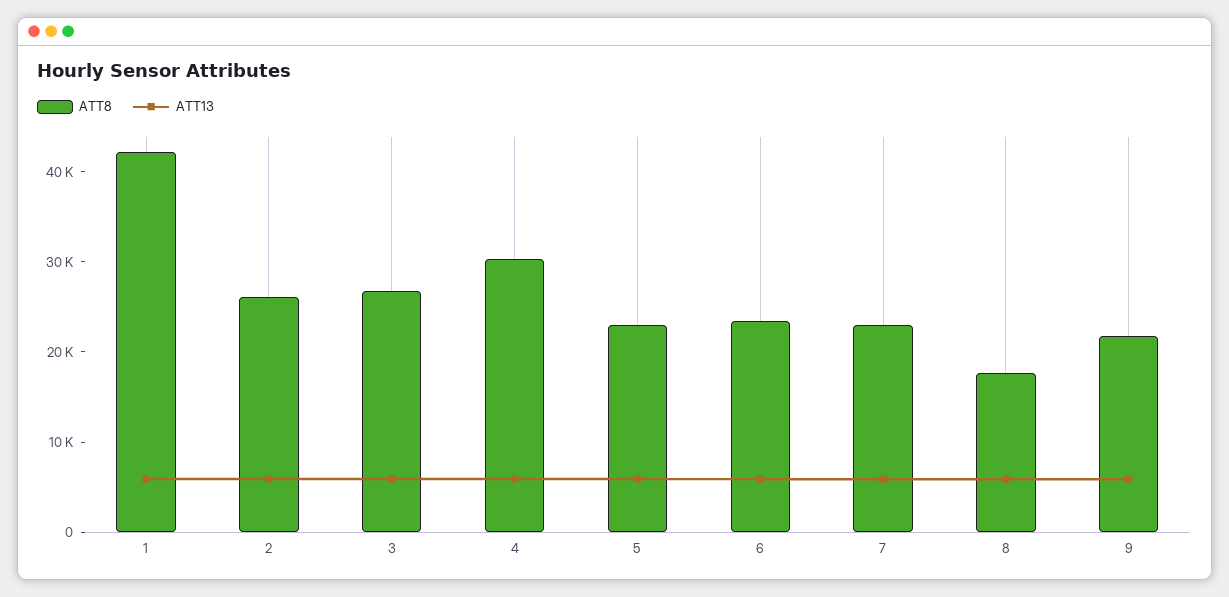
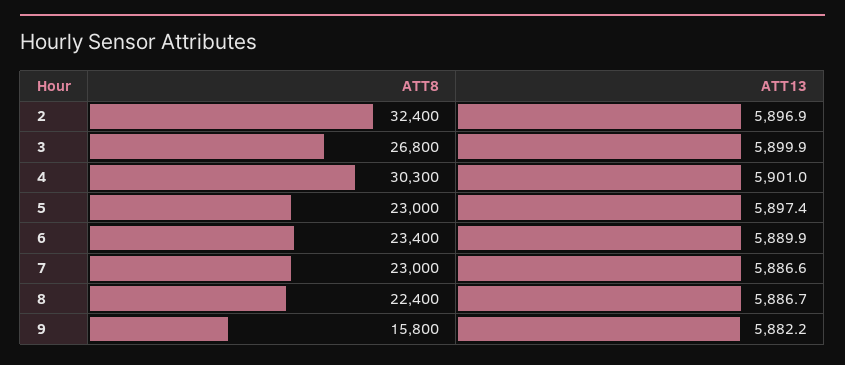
ATT8, 1: 42000 -> none
ATT13, 1: 6000 -> none
ATT8, 2: 26000 -> 32400
ATT8, 8: 18000 -> 22400
ATT8, 9: 22000 -> 15800

